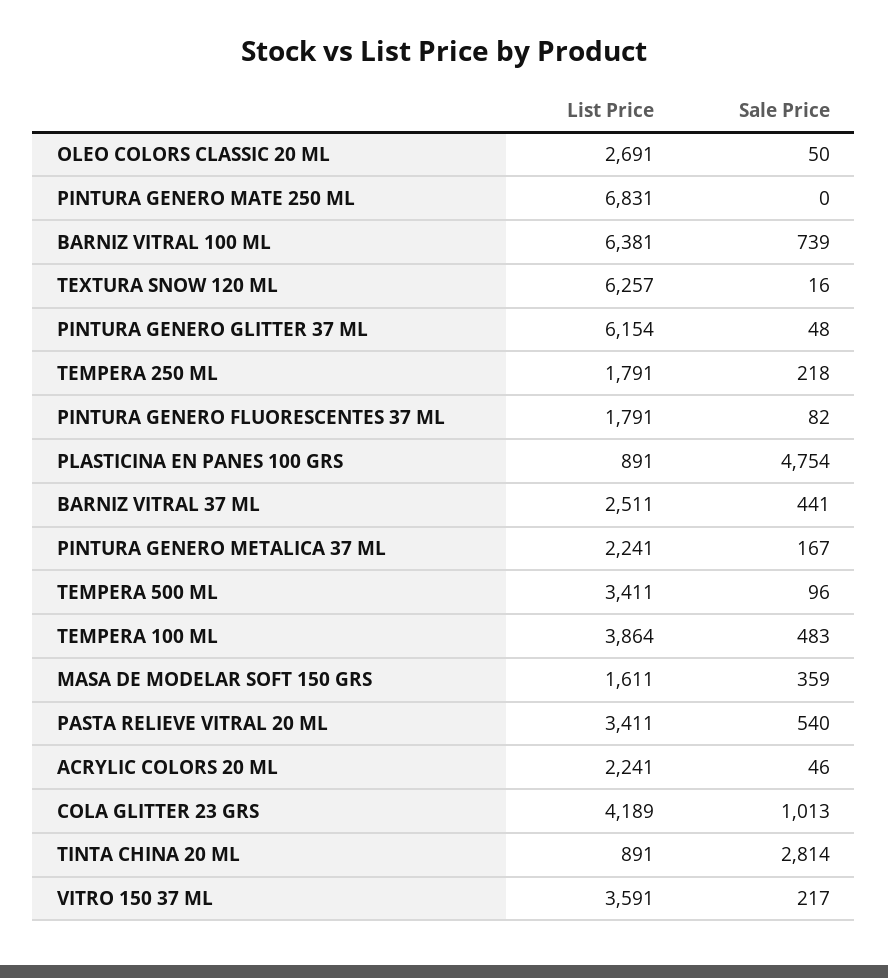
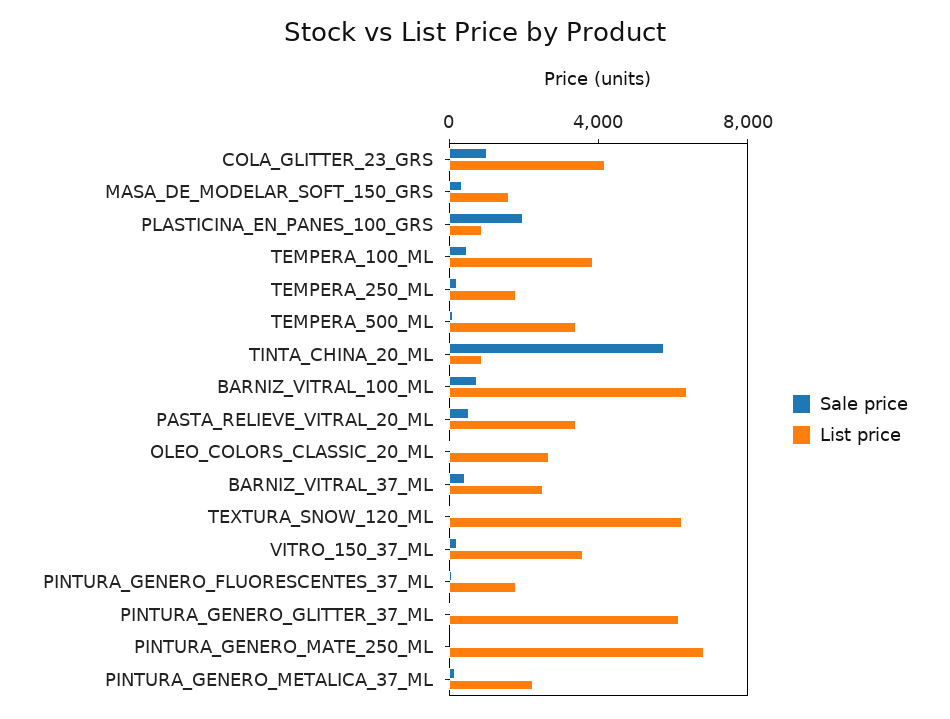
Sale Price, PLASTICINA EN PANES 100 GRS: 4754 -> 2000
List Price, ACRYLIC COLORS 20 ML: 2241 -> none
Sale Price, ACRYLIC COLORS 20 ML: 46 -> none
Sale Price, TINTA CHINA 20 ML: 2814 -> 6000

